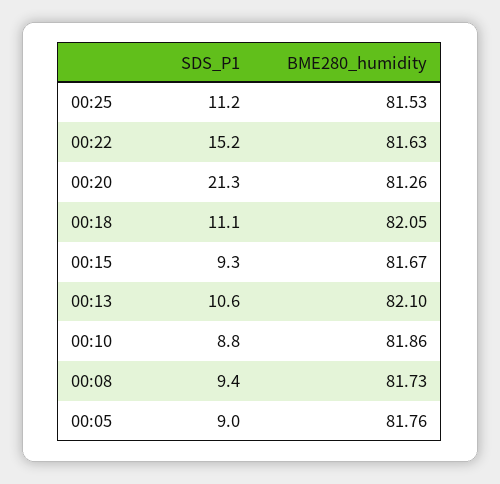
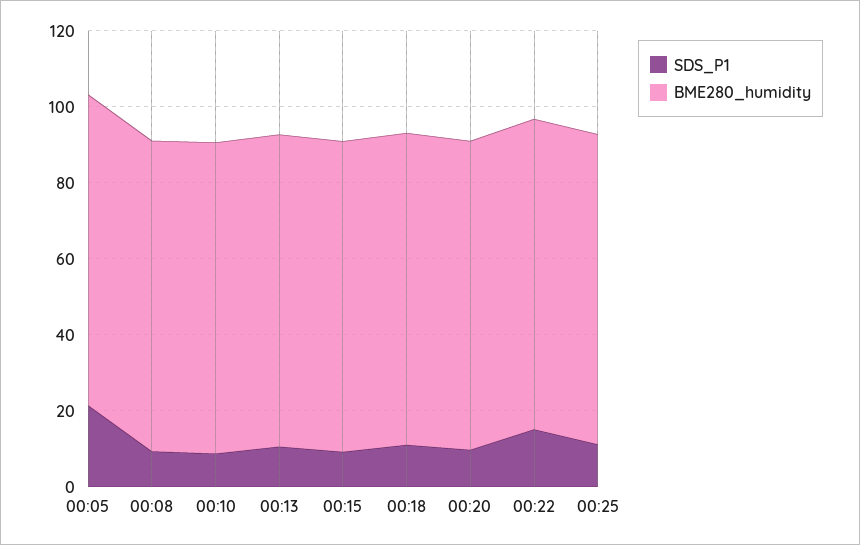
SDS_P1, 00:20: 21.3 -> 10
SDS_P1, 00:05: 9 -> 20

